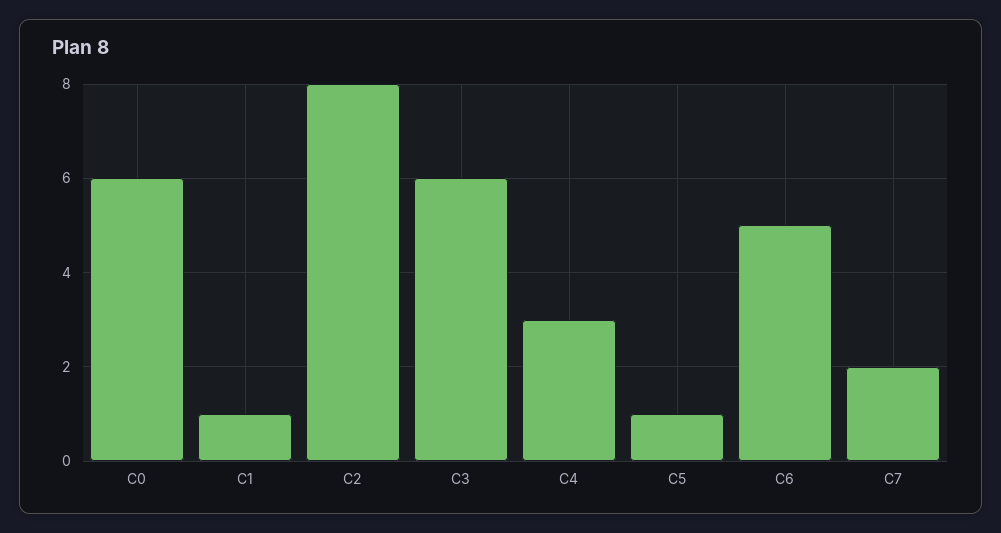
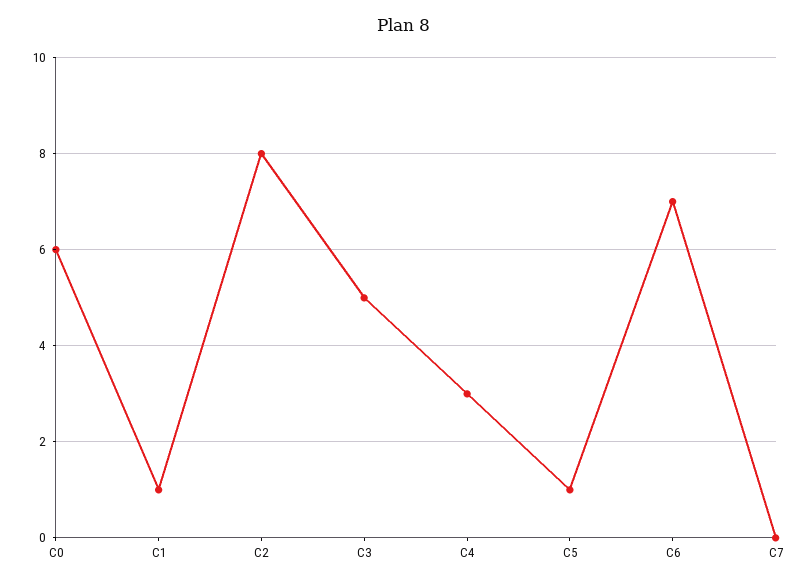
C3: 6 -> 5
C6: 5 -> 7
C7: 2 -> 0

